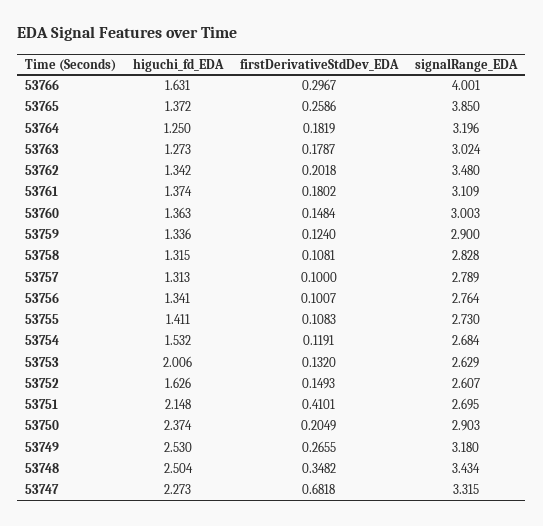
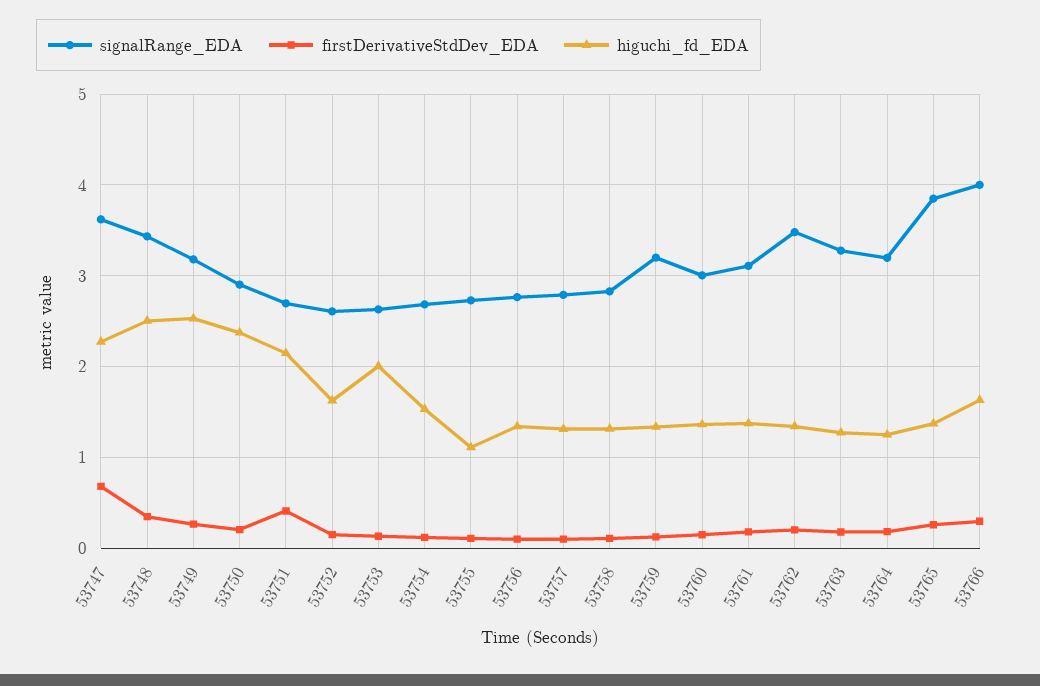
signalRange_EDA, 53763: 3.024 -> 3.3
signalRange_EDA, 53759: 2.9 -> 3.2
higuchi_fd_EDA, 53755: 1.411 -> 1.1
signalRange_EDA, 53747: 3.315 -> 3.6

